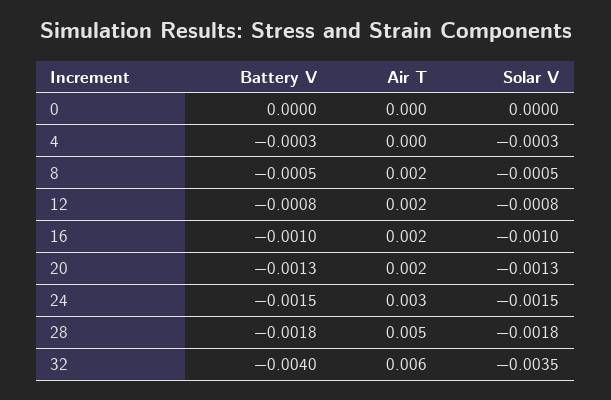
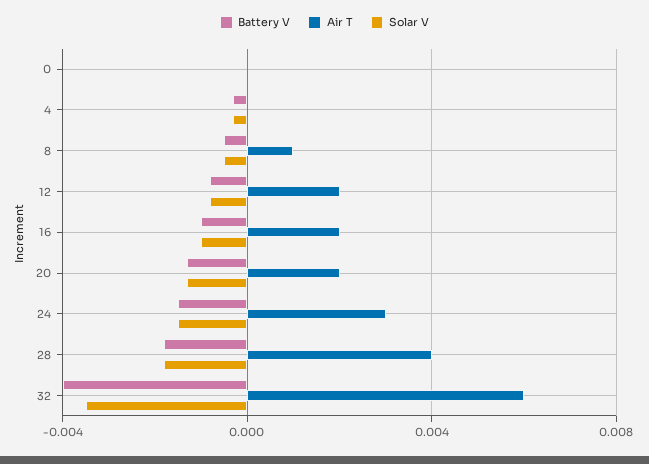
Air T, 8: 0.002 -> 0.001
Air T, 28: 0.005 -> 0.004

